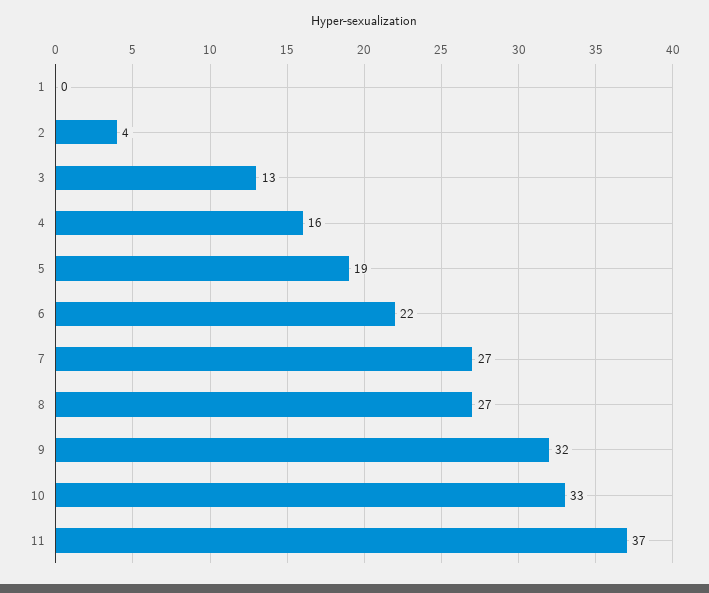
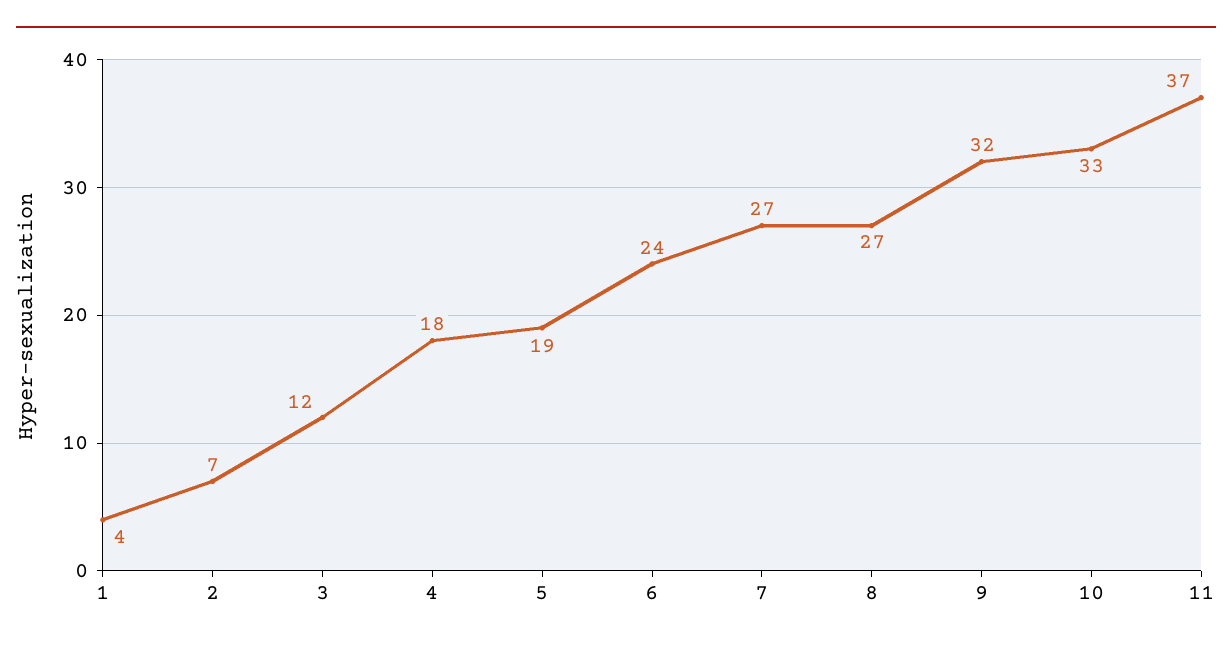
1: 0 -> 4
2: 4 -> 7
3: 13 -> 12
4: 16 -> 18
6: 22 -> 24

